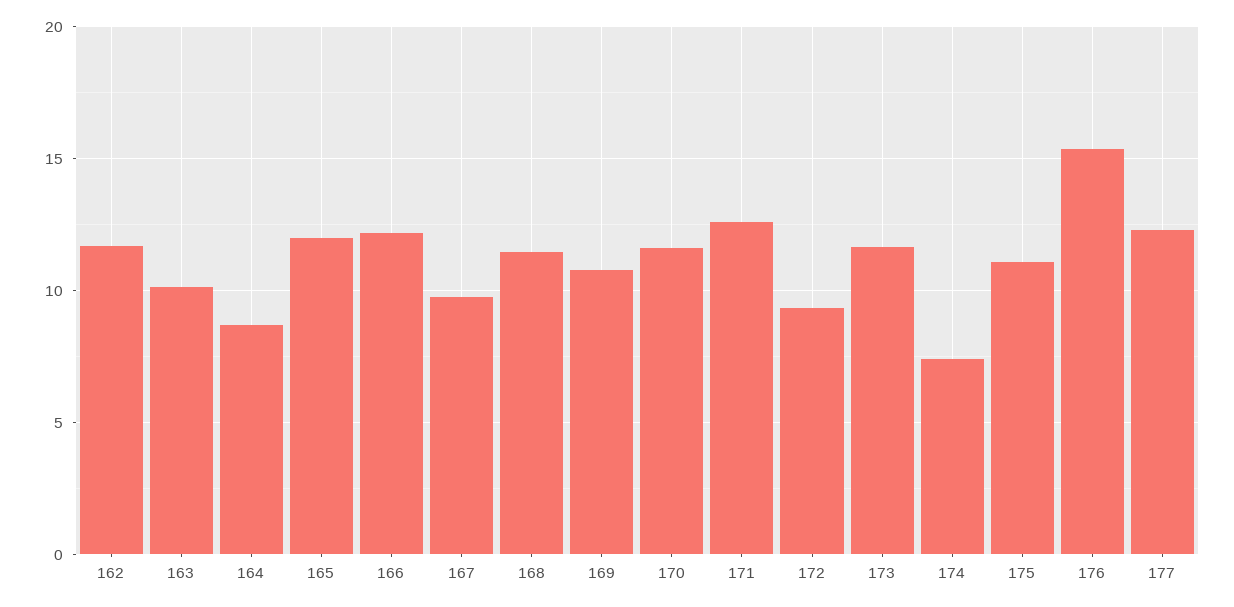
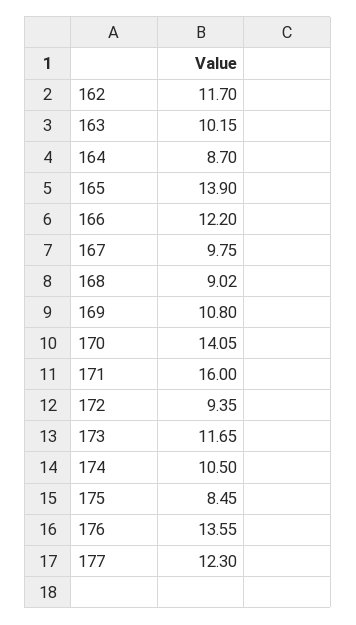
165: 12 -> 13.9
168: 11.5 -> 9.02
170: 11.5 -> 14.05
171: 12.5 -> 16
174: 7.5 -> 10.5
175: 11 -> 8.45
176: 15.5 -> 13.55

